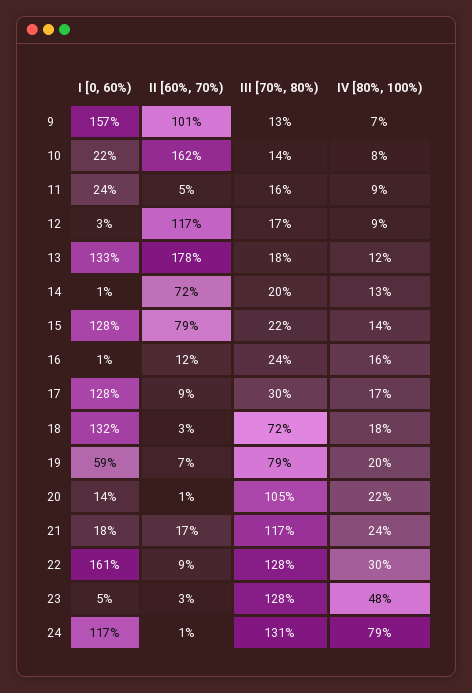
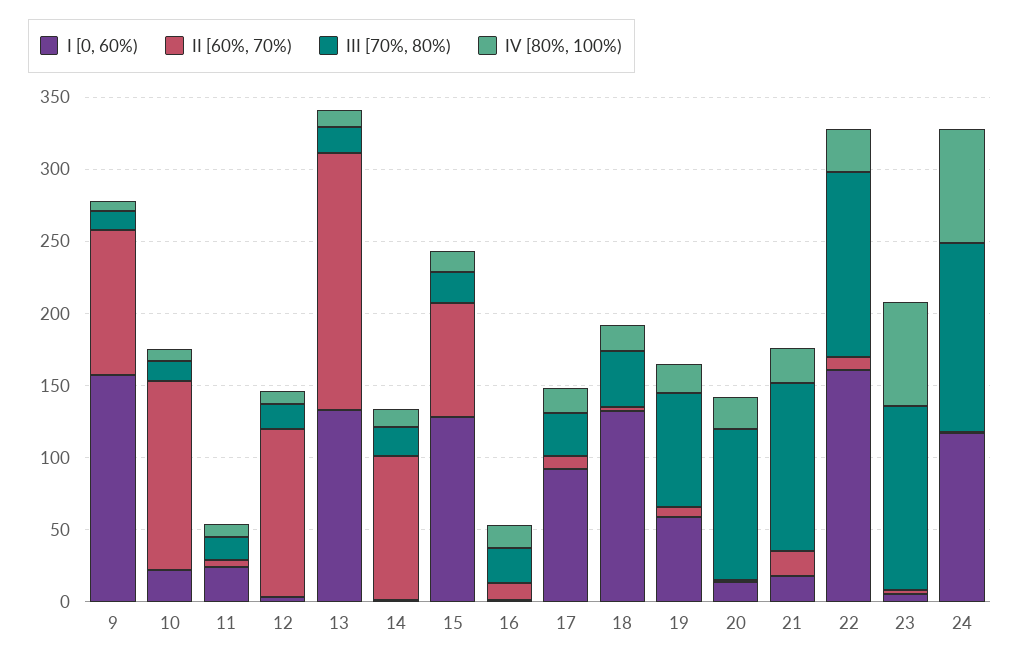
II [60%, 70%), 10: 162 -> 130
II [60%, 70%), 14: 72 -> 100
I [0, 60%), 17: 128 -> 90
III [70%, 80%), 18: 72 -> 40
IV [80%, 100%), 23: 48 -> 70

